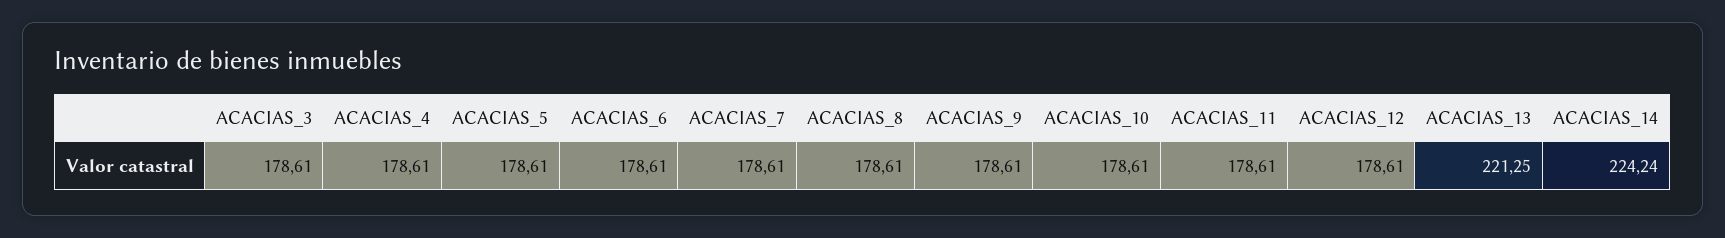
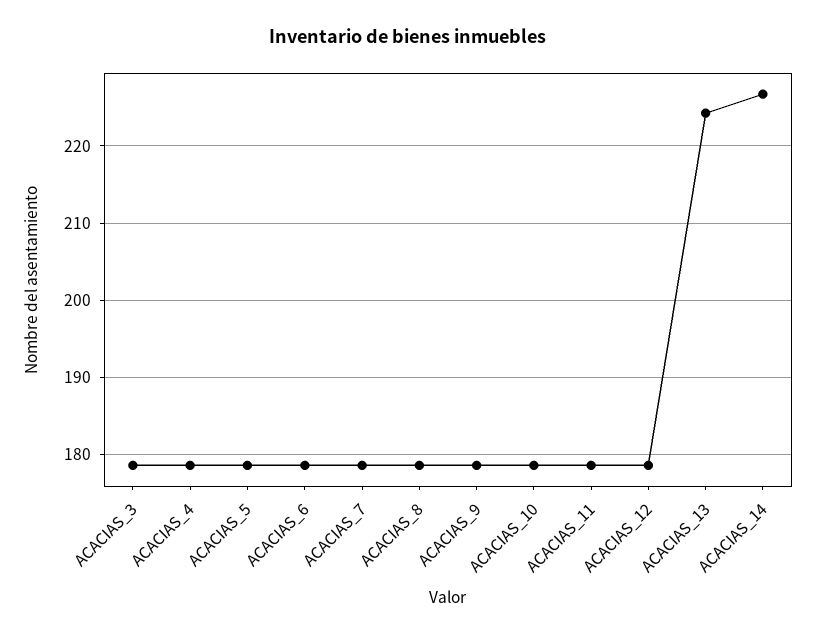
ACACIAS_13: 221.25 -> 224
ACACIAS_14: 224.24 -> 227

